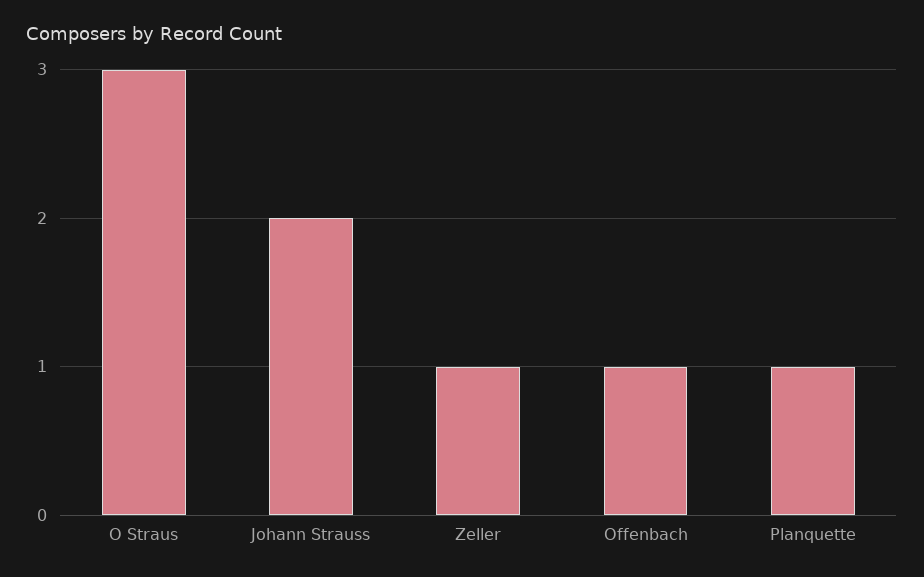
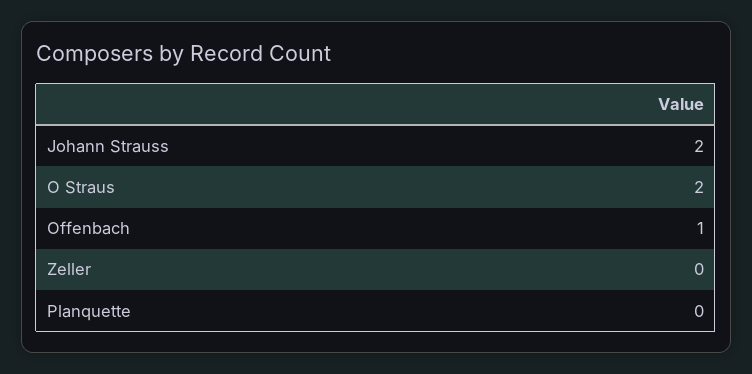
O Straus: 3 -> 2
Zeller: 1 -> 0
Planquette: 1 -> 0

